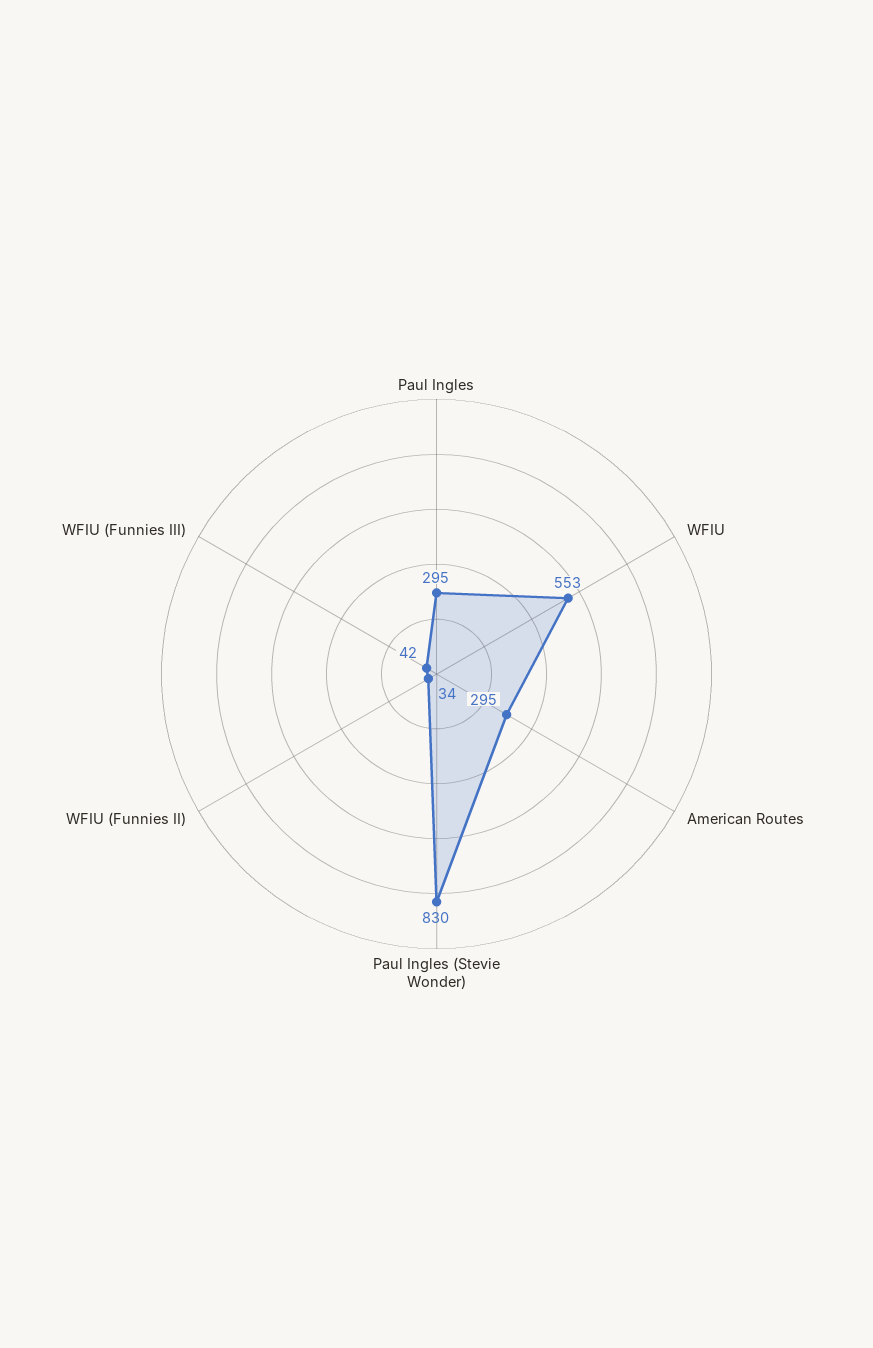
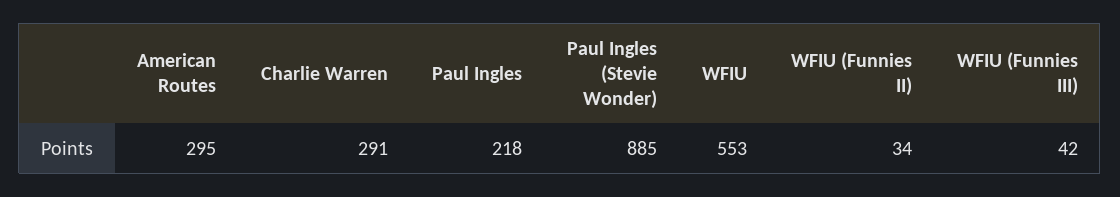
Paul Ingles: 295 -> 218
Paul Ingles (Stevie Wonder): 830 -> 885
Charlie Warren: none -> 291

